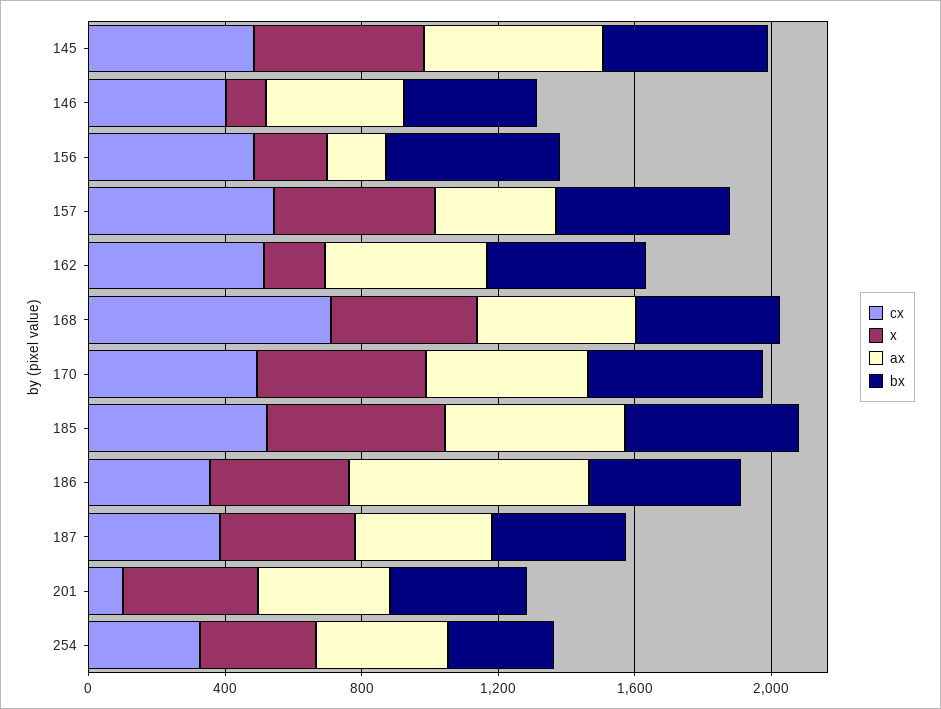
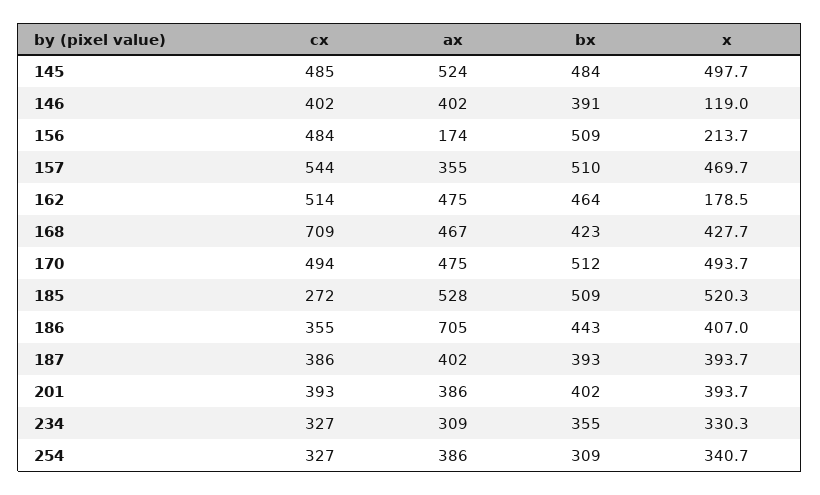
cx, 185: 500 -> 272
cx, 201: 100 -> 393
cx, 234: none -> 327
ax, 234: none -> 309
bx, 234: none -> 355
x, 234: none -> 330.3

